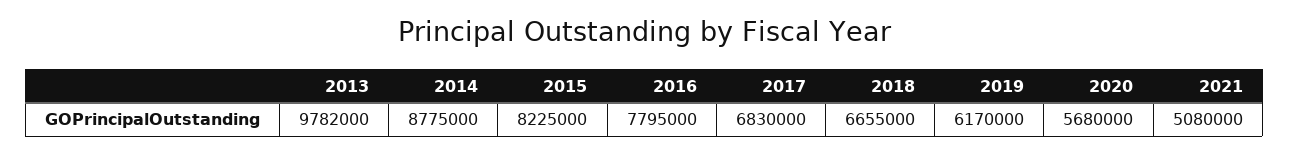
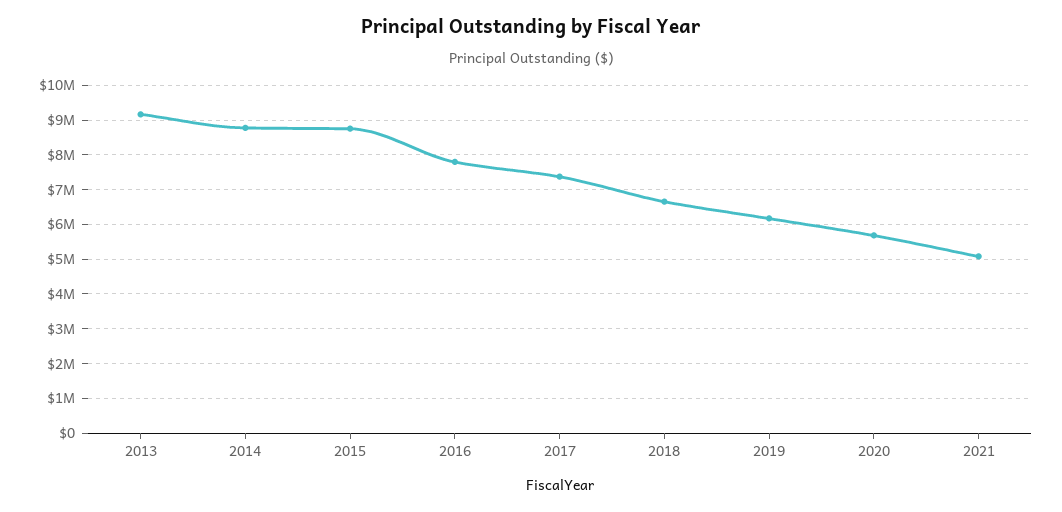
2013: 9782000 -> 9200000
2015: 8225000 -> 8800000
2017: 6830000 -> 7400000

